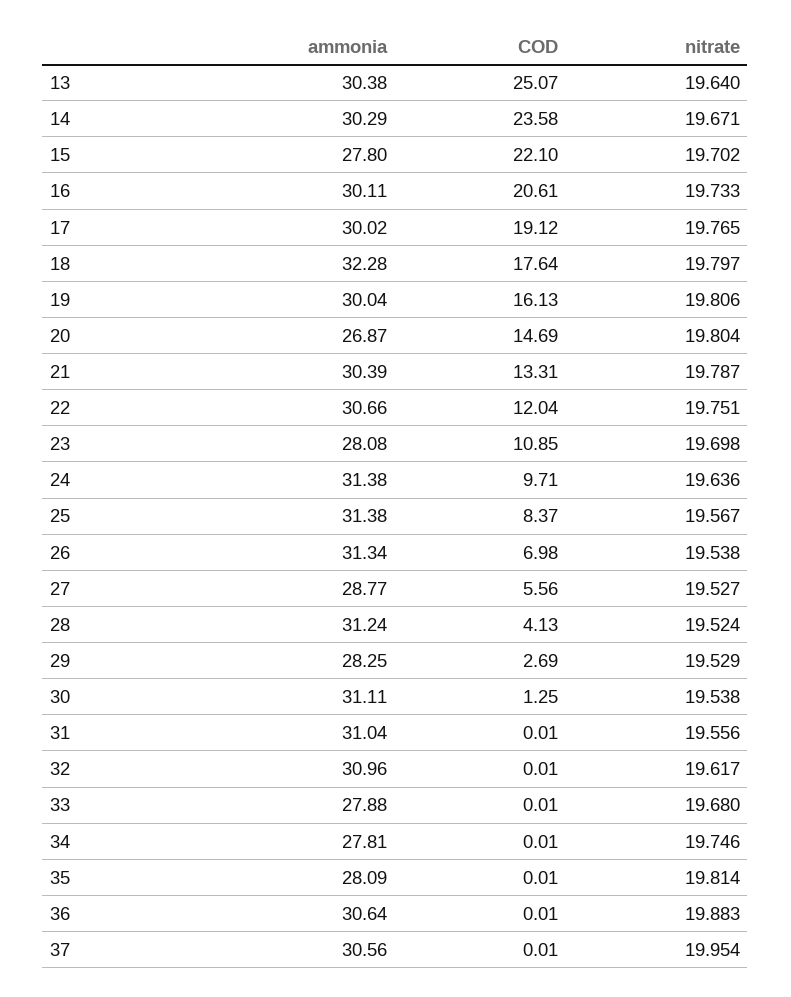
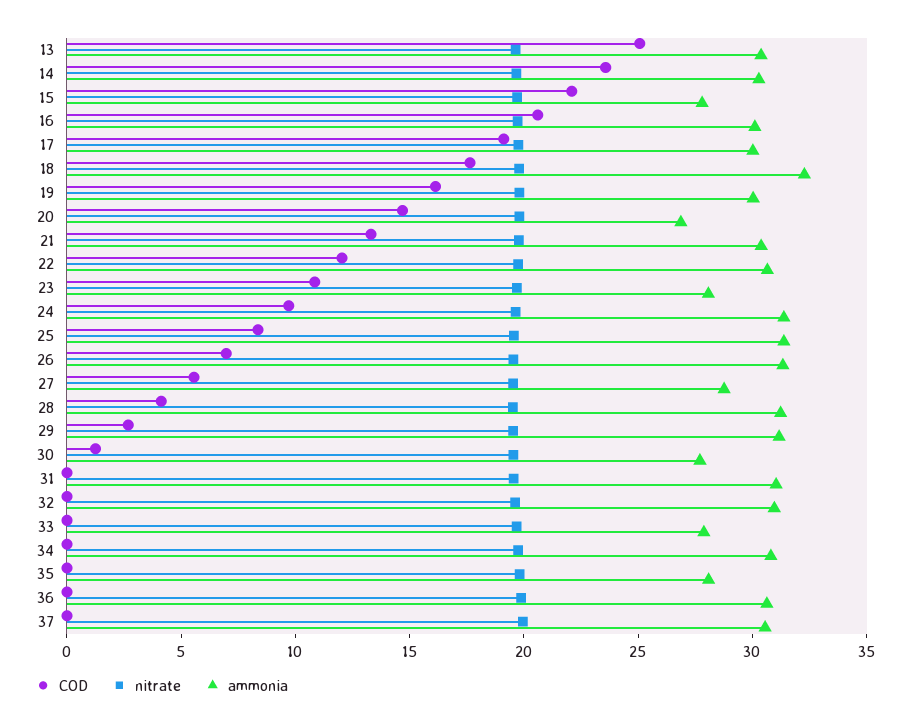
ammonia, 29: 28.25 -> 31
ammonia, 30: 31.11 -> 28
ammonia, 34: 27.81 -> 31

